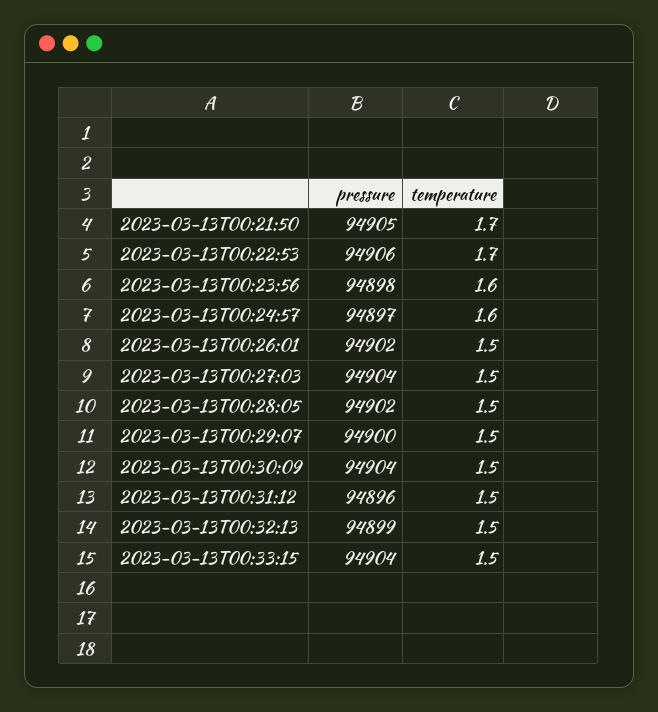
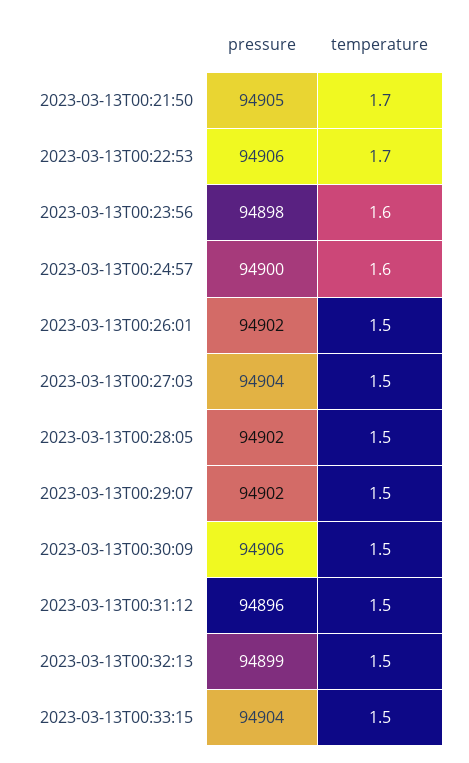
pressure, 2023-03-13T00:24:57: 94897 -> 94900
pressure, 2023-03-13T00:29:07: 94900 -> 94902
pressure, 2023-03-13T00:30:09: 94904 -> 94906

